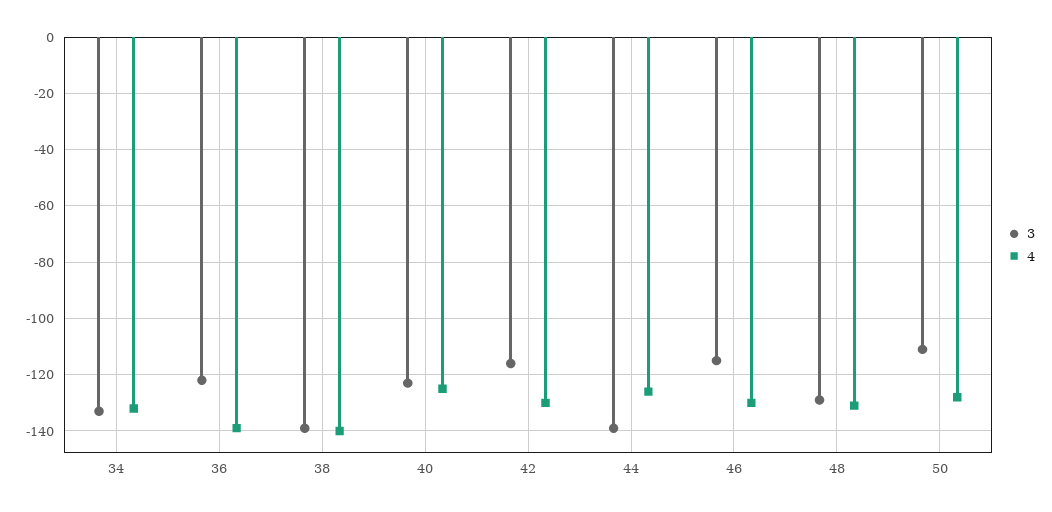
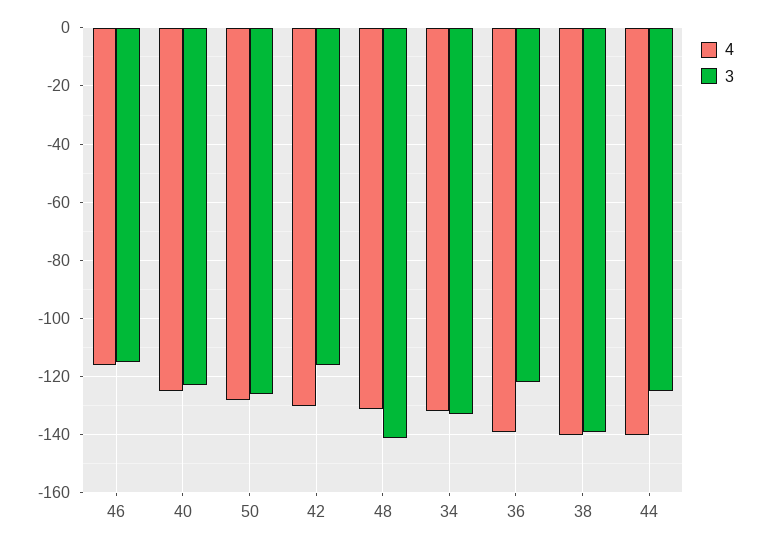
3, 44: -140 -> -125
4, 44: -125 -> -140
4, 46: -130 -> -115
3, 48: -130 -> -140
3, 50: -110 -> -125

